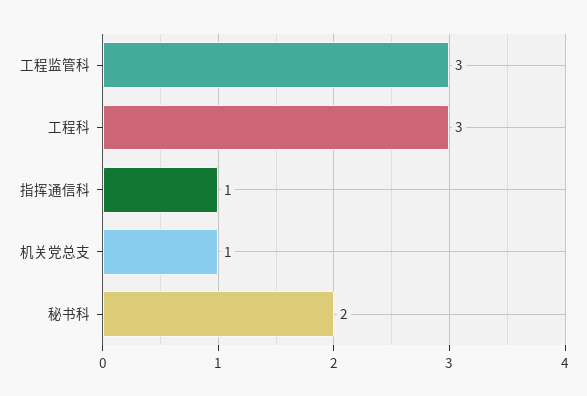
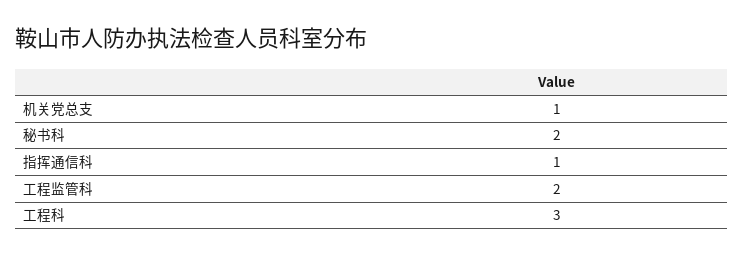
工程监管科: 3 -> 2

